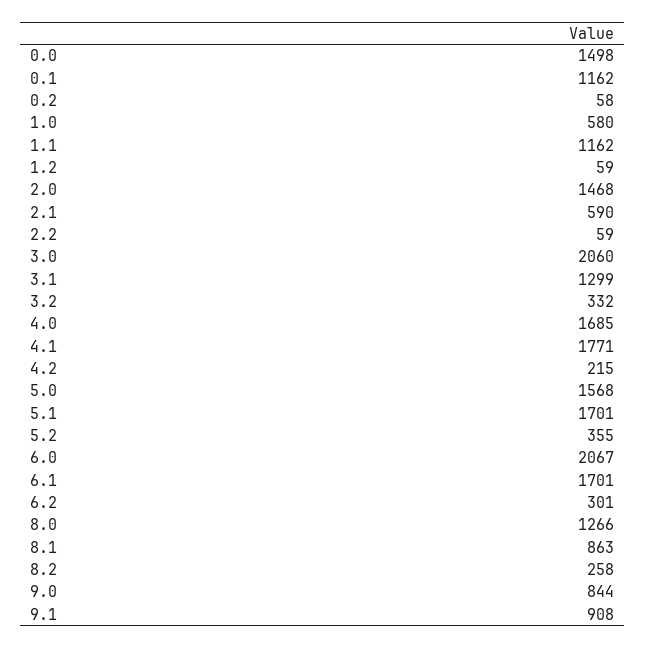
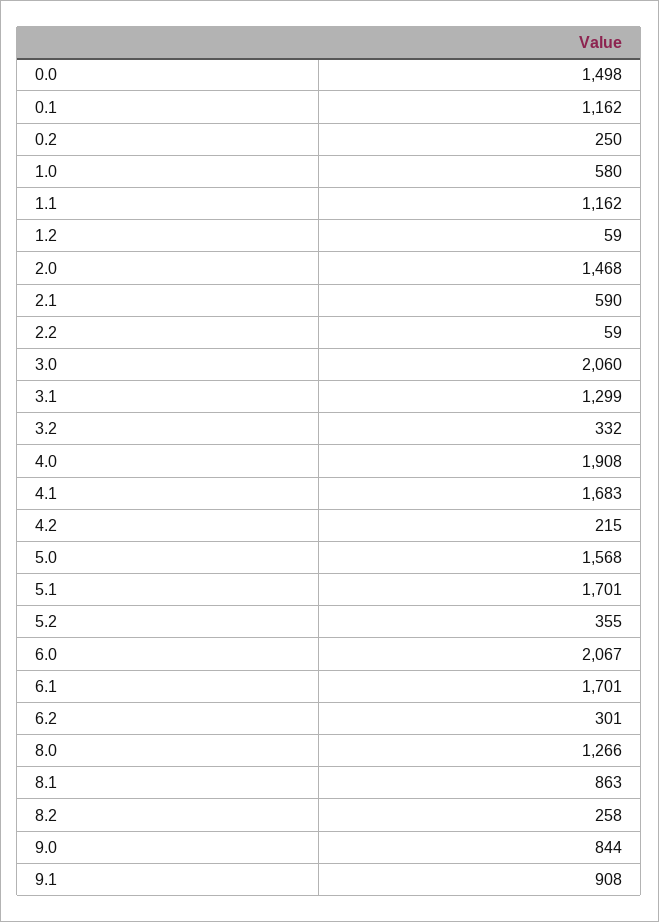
0.2: 58 -> 250
4.0: 1685 -> 1908
4.1: 1771 -> 1683

